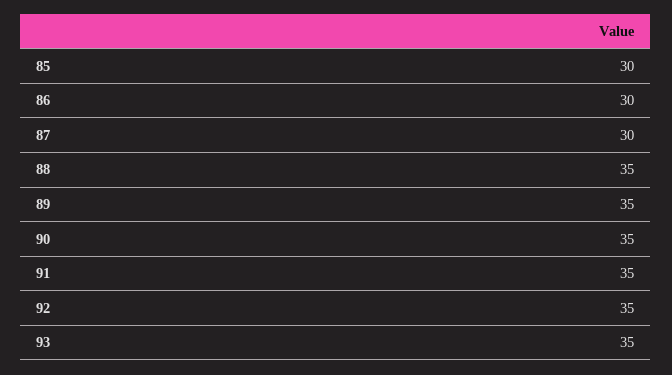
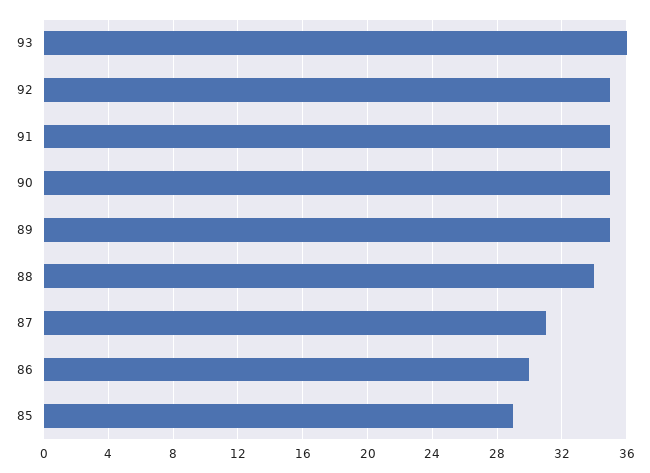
85: 30 -> 29
87: 30 -> 31
88: 35 -> 34
93: 35 -> 36

